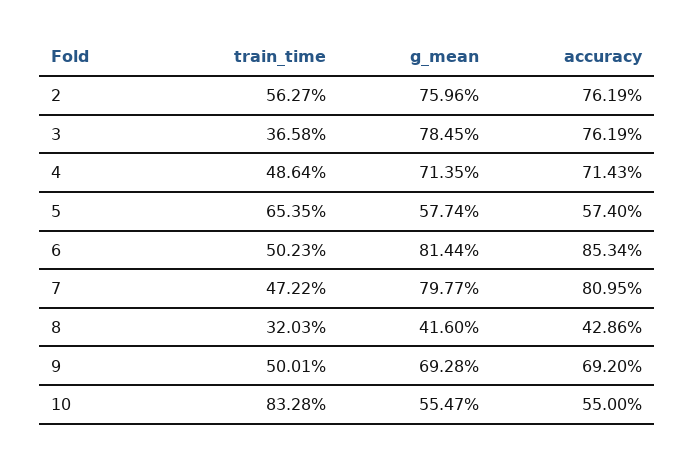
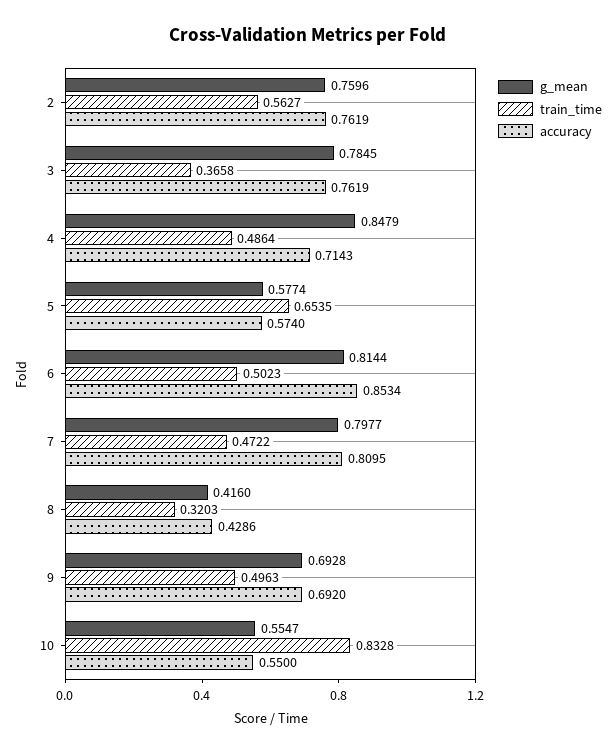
g_mean, 4: 0.7135 -> 0.8479
train_time, 9: 0.5001 -> 0.4963

